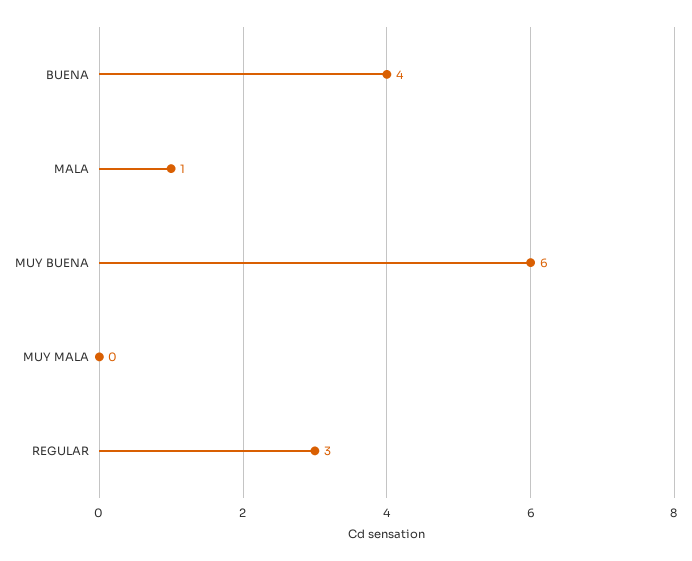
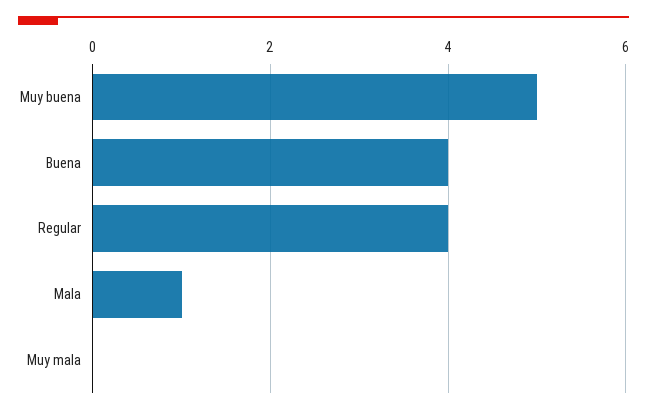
MUY BUENA: 6 -> 5
REGULAR: 3 -> 4

